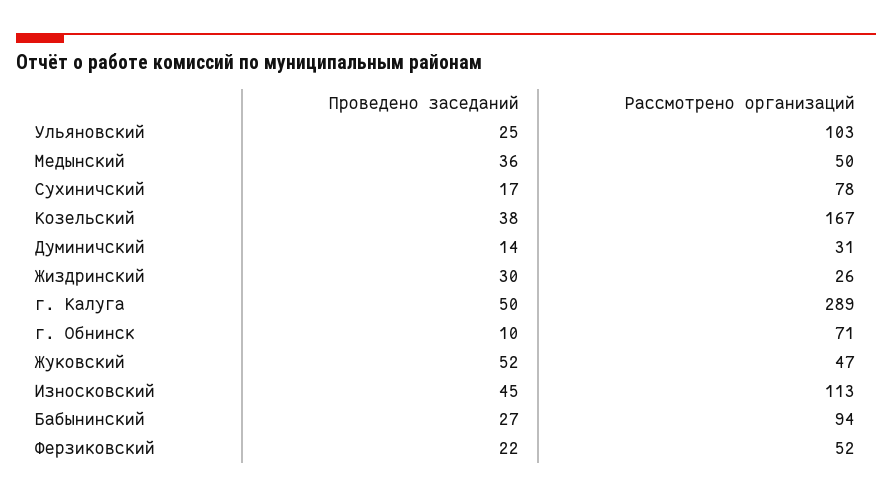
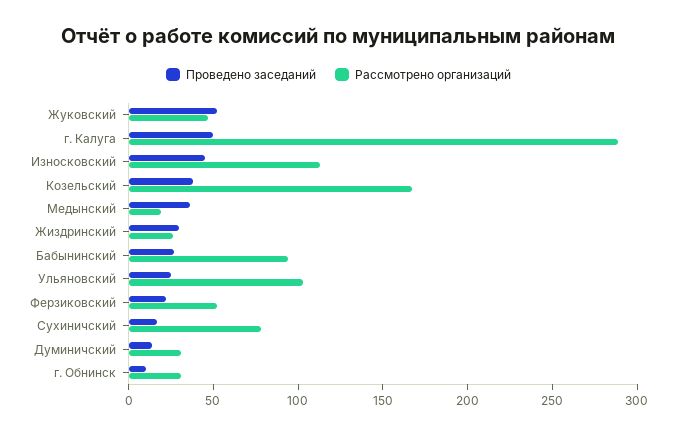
Рассмотрено организаций, Медынский: 50 -> 20
Рассмотрено организаций, г. Обнинск: 71 -> 30

